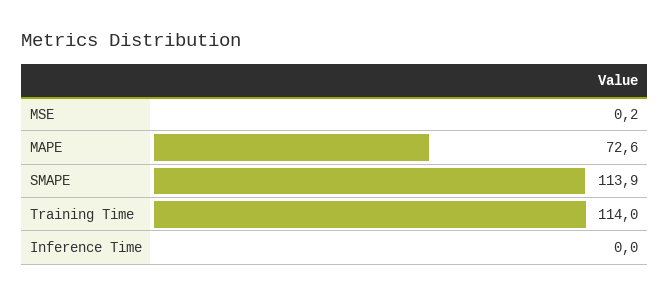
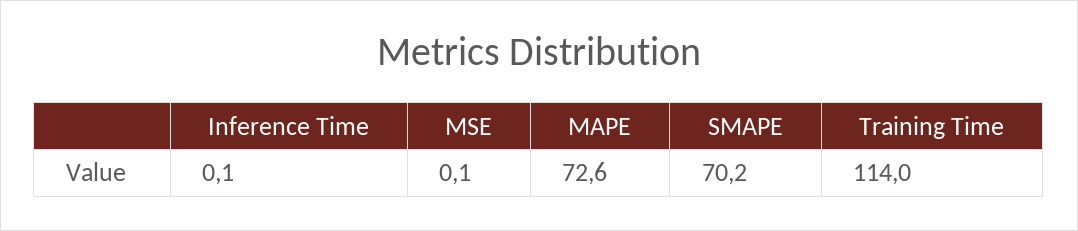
MSE: 0.2 -> 0.1
SMAPE: 113.9 -> 70.2
Inference Time: 0 -> 0.1

